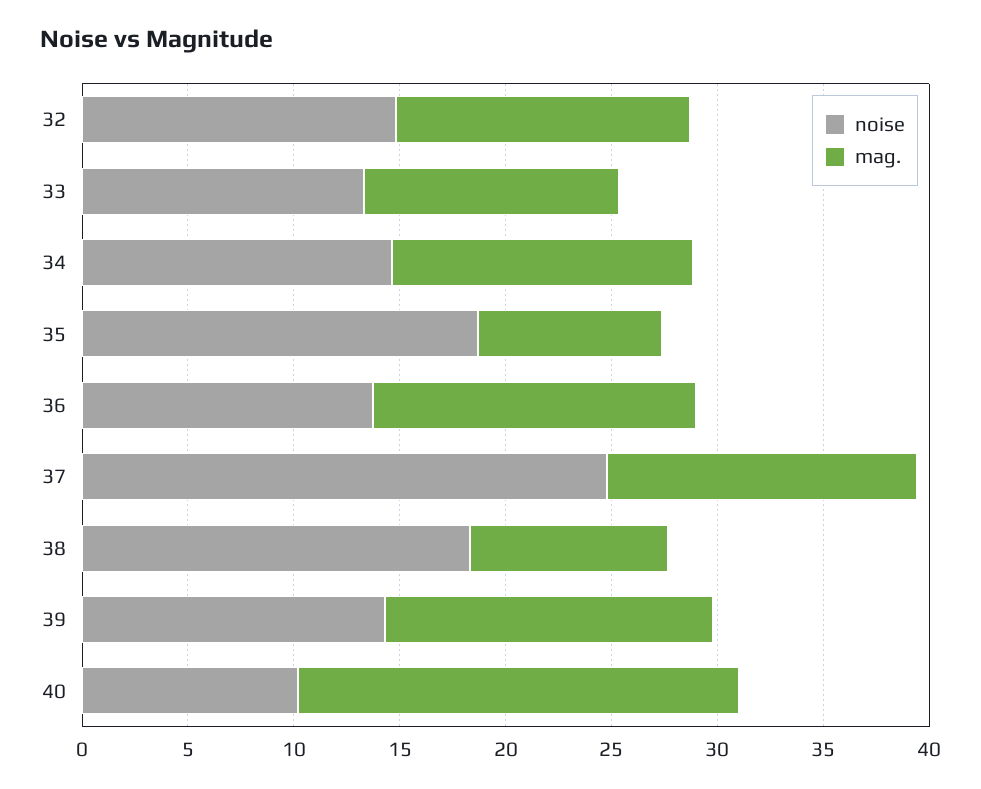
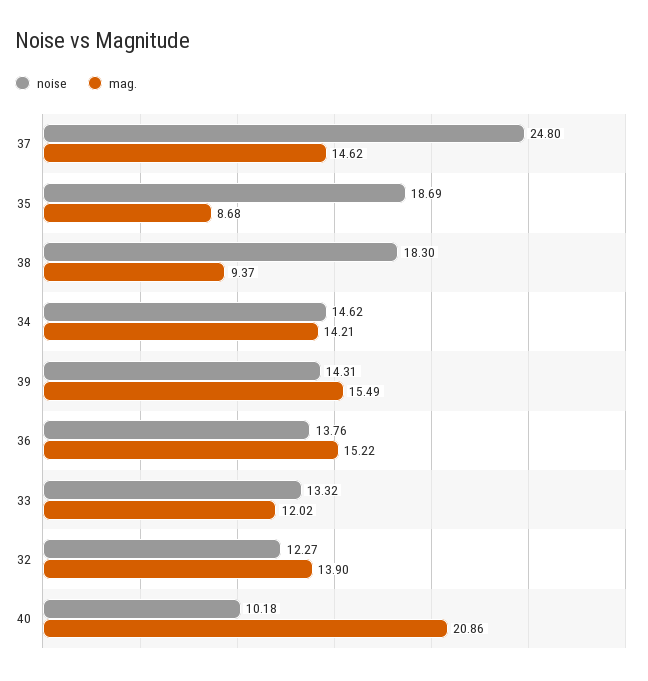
noise, 32: 15 -> 12.27

